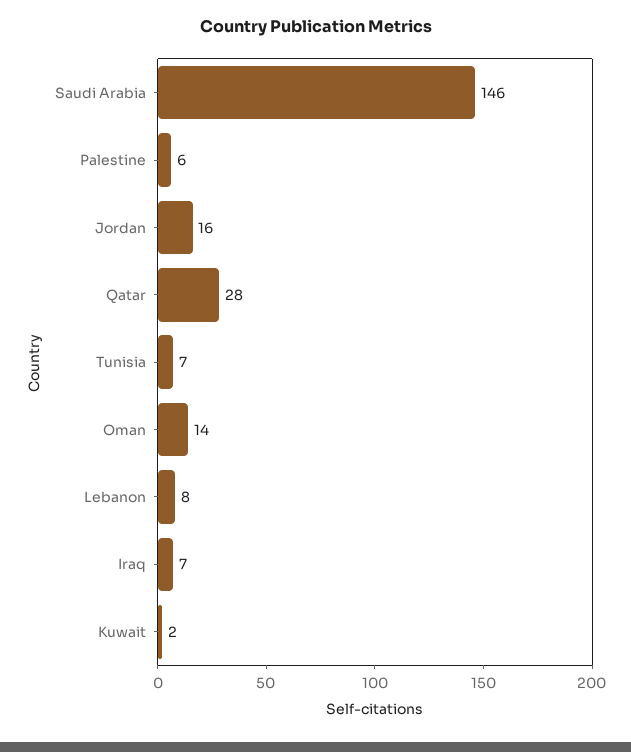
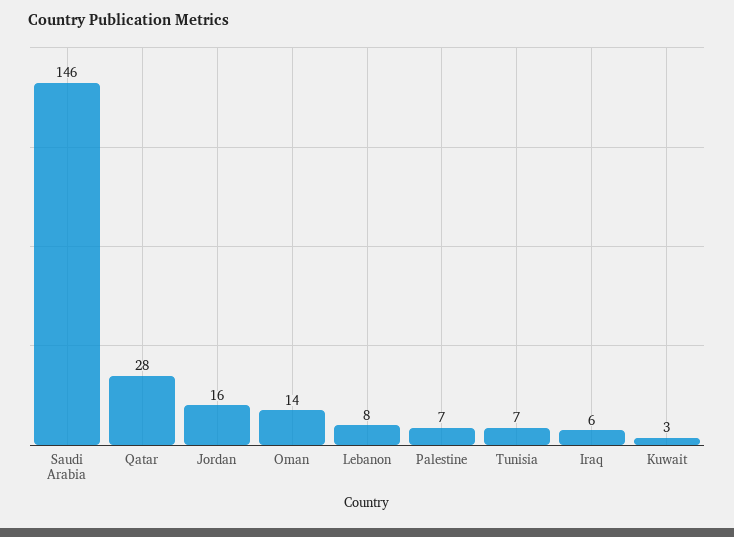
Palestine: 6 -> 7
Iraq: 7 -> 6
Kuwait: 2 -> 3

